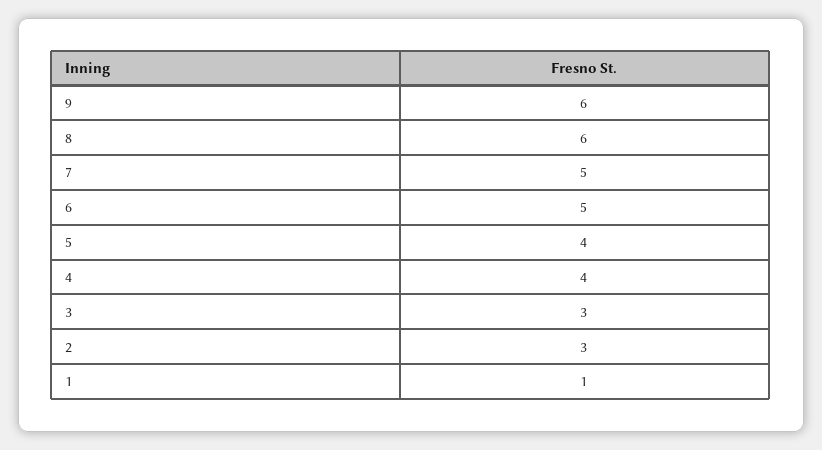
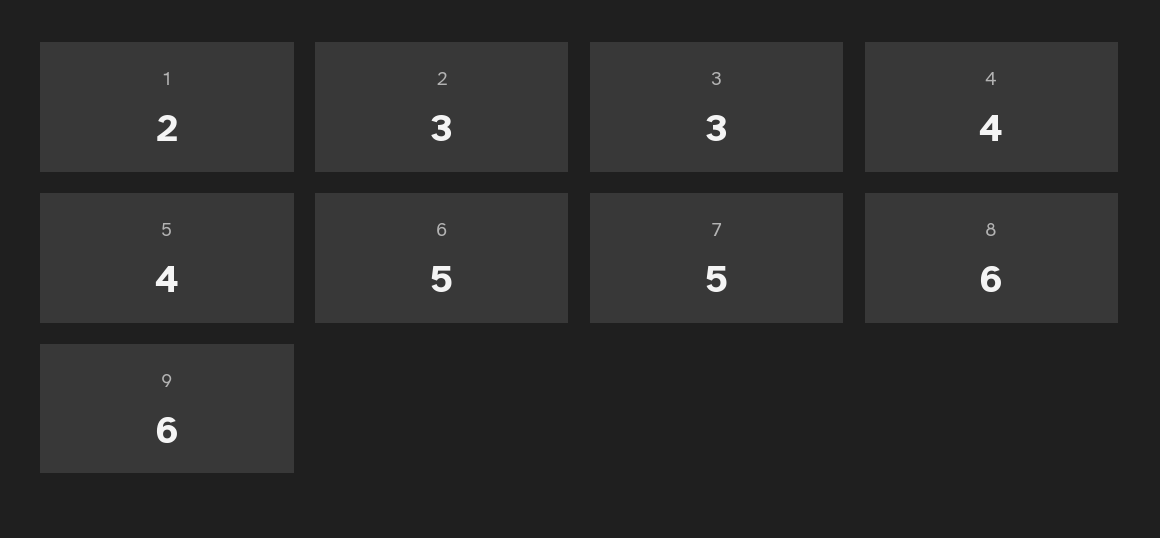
1: 1 -> 2

